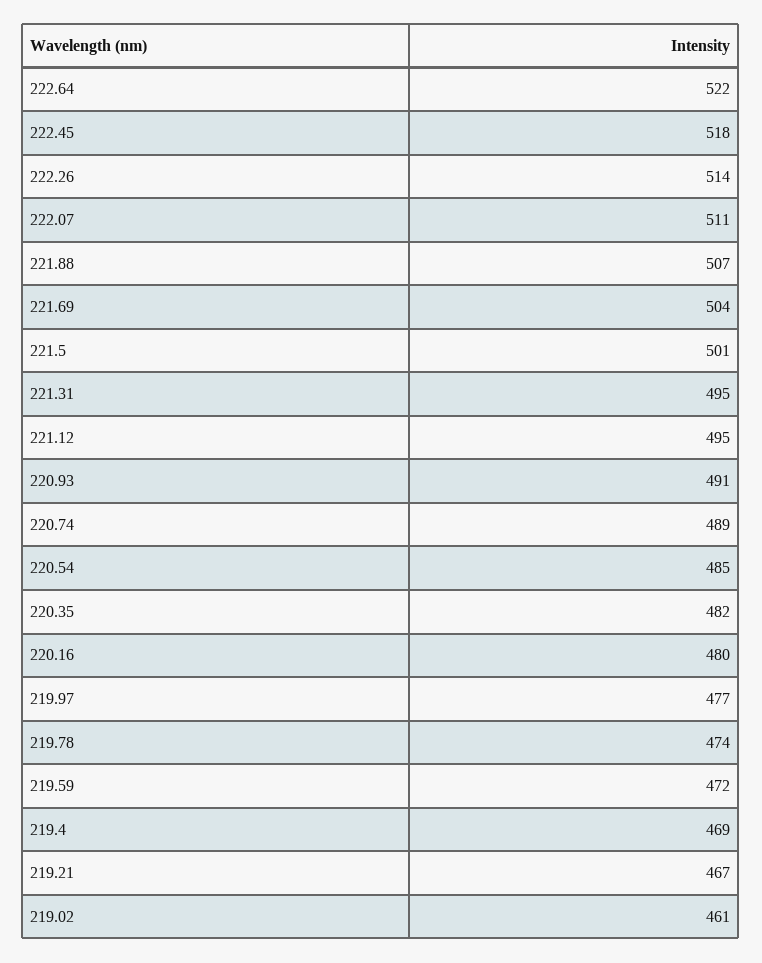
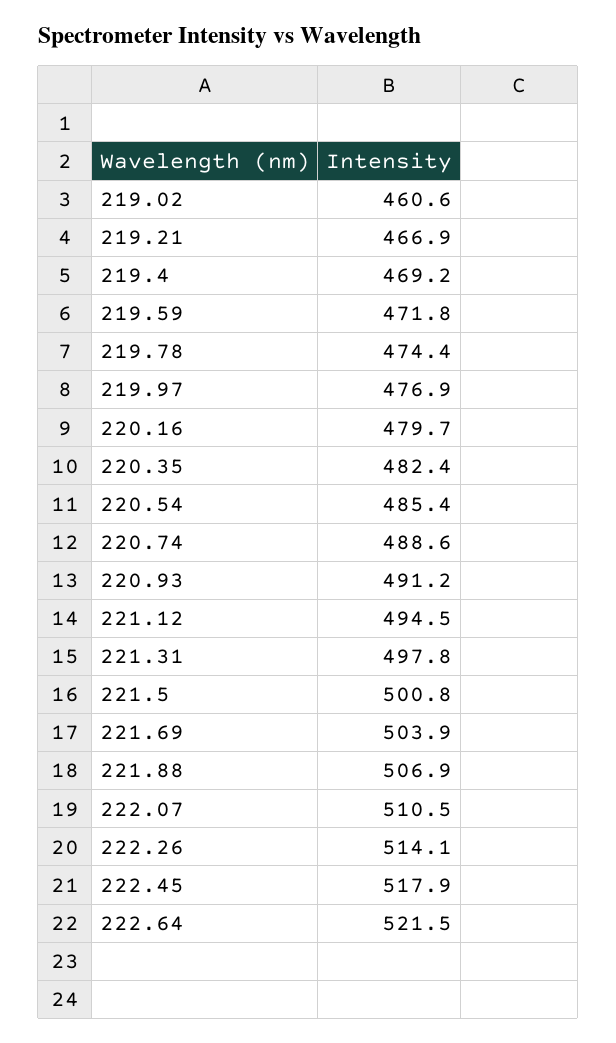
221.31: 495 -> 497.8

